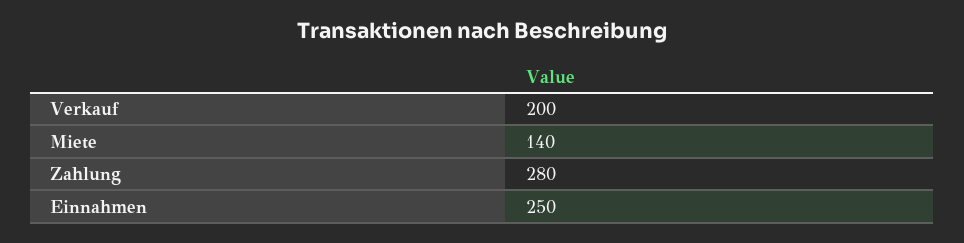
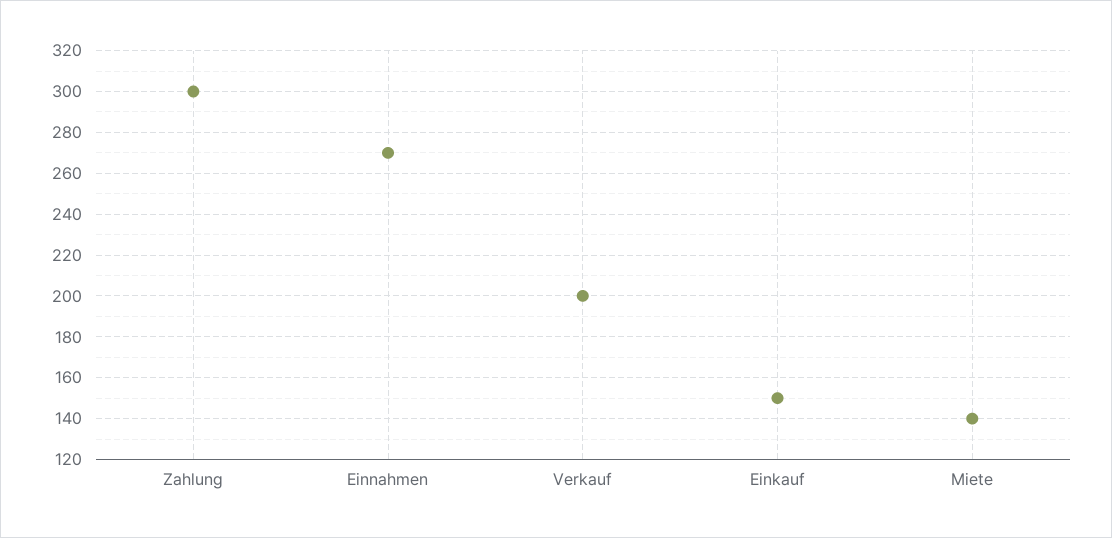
Zahlung: 280 -> 300
Einnahmen: 250 -> 270
Einkauf: none -> 150

